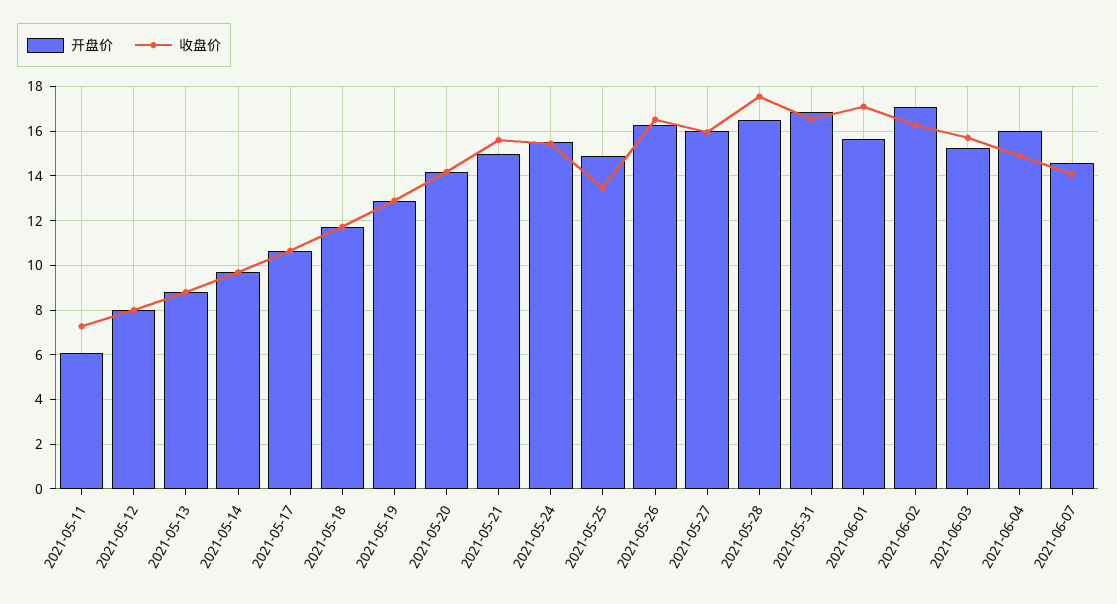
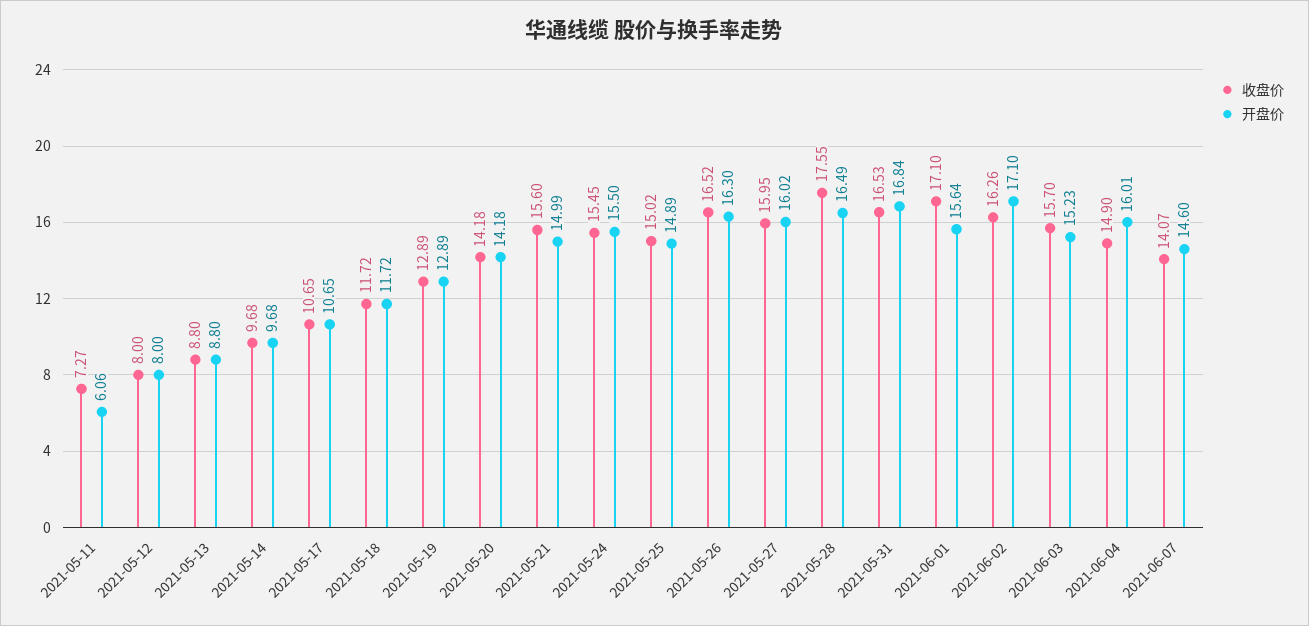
收盘价, 2021-05-25: 13.5 -> 15.02

